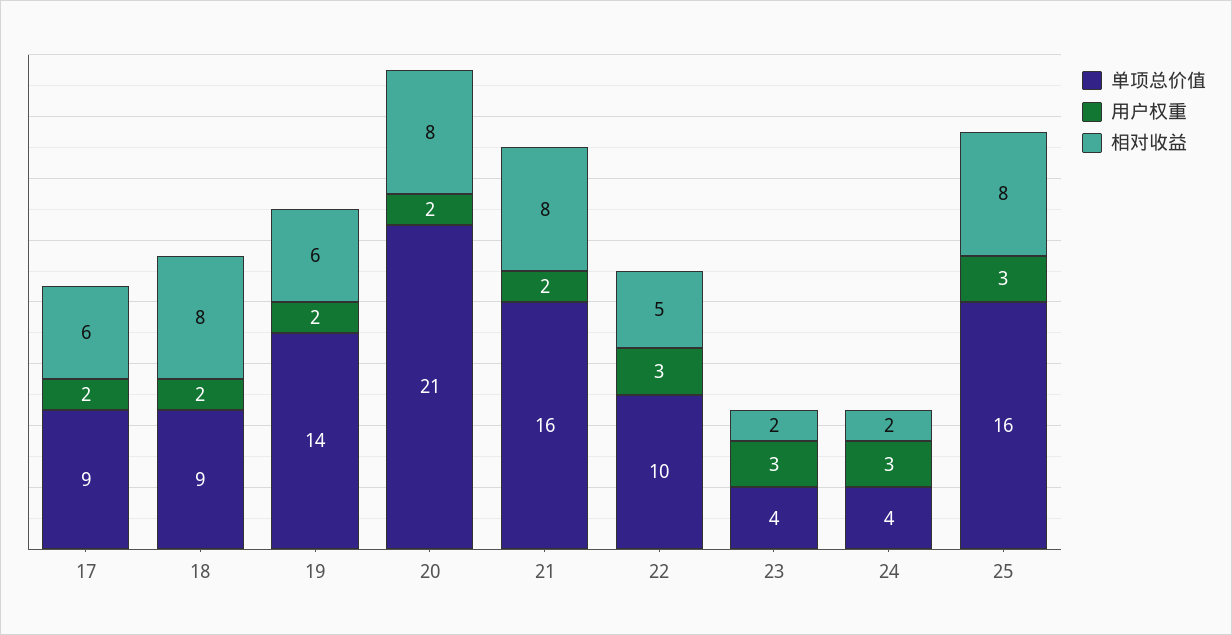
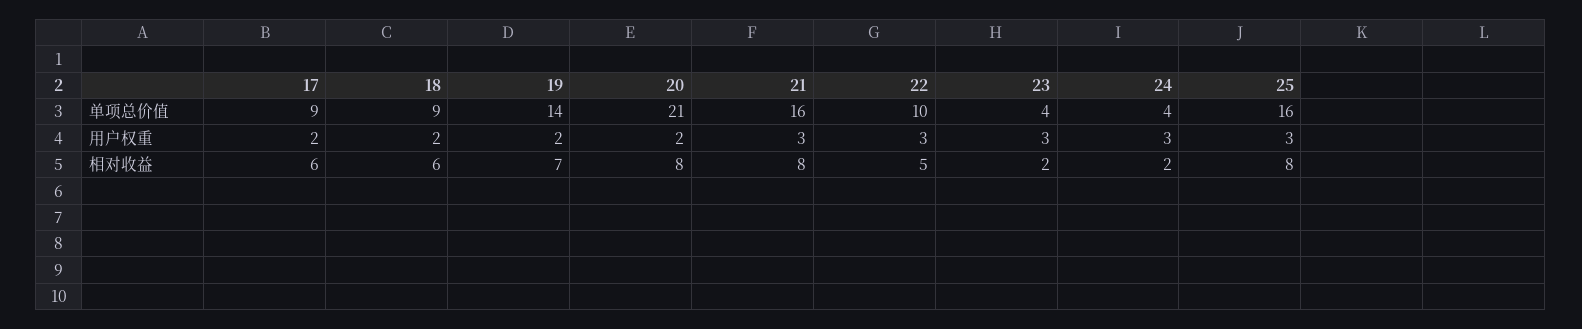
相对收益, 18: 8 -> 6
相对收益, 19: 6 -> 7
用户权重, 21: 2 -> 3

